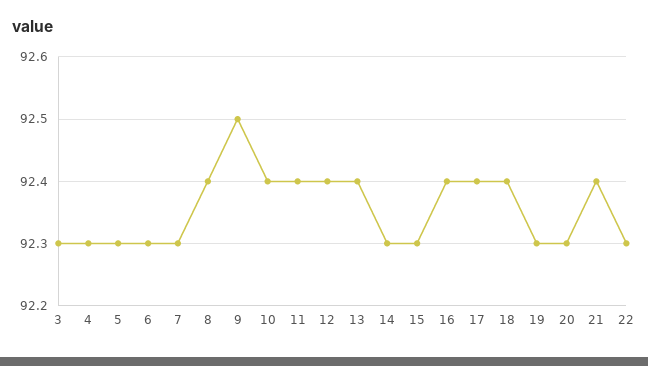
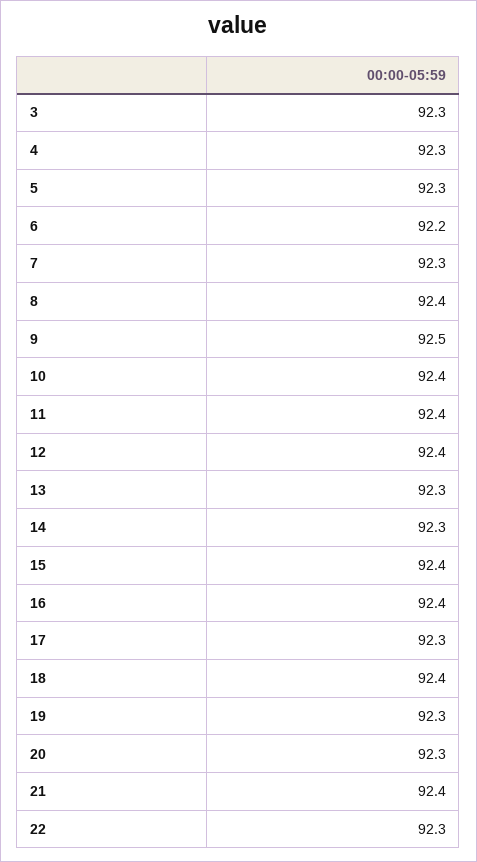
6: 92.3 -> 92.2
13: 92.4 -> 92.3
15: 92.3 -> 92.4
17: 92.4 -> 92.3

